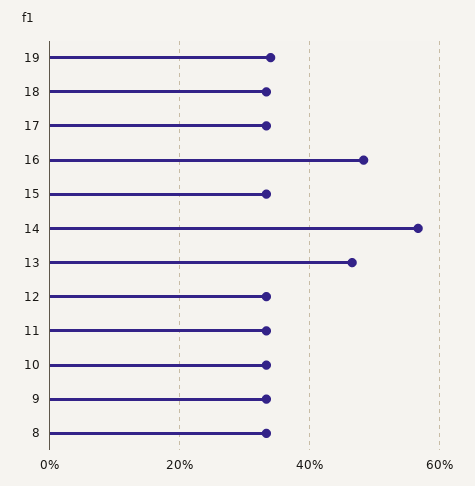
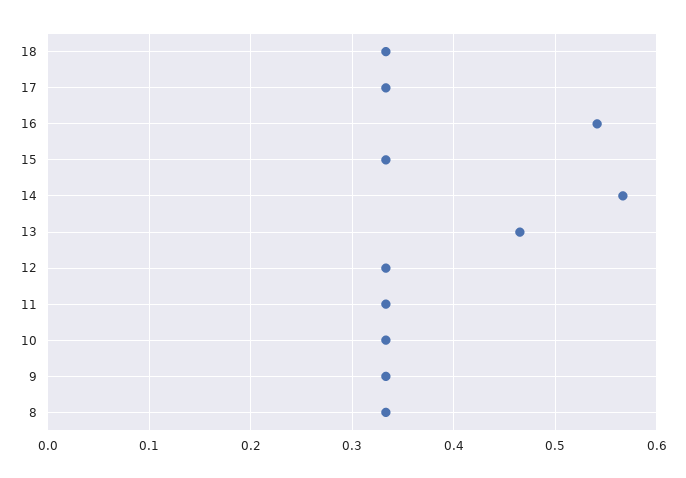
19: 0.34 -> none
16: 0.48 -> 0.54

